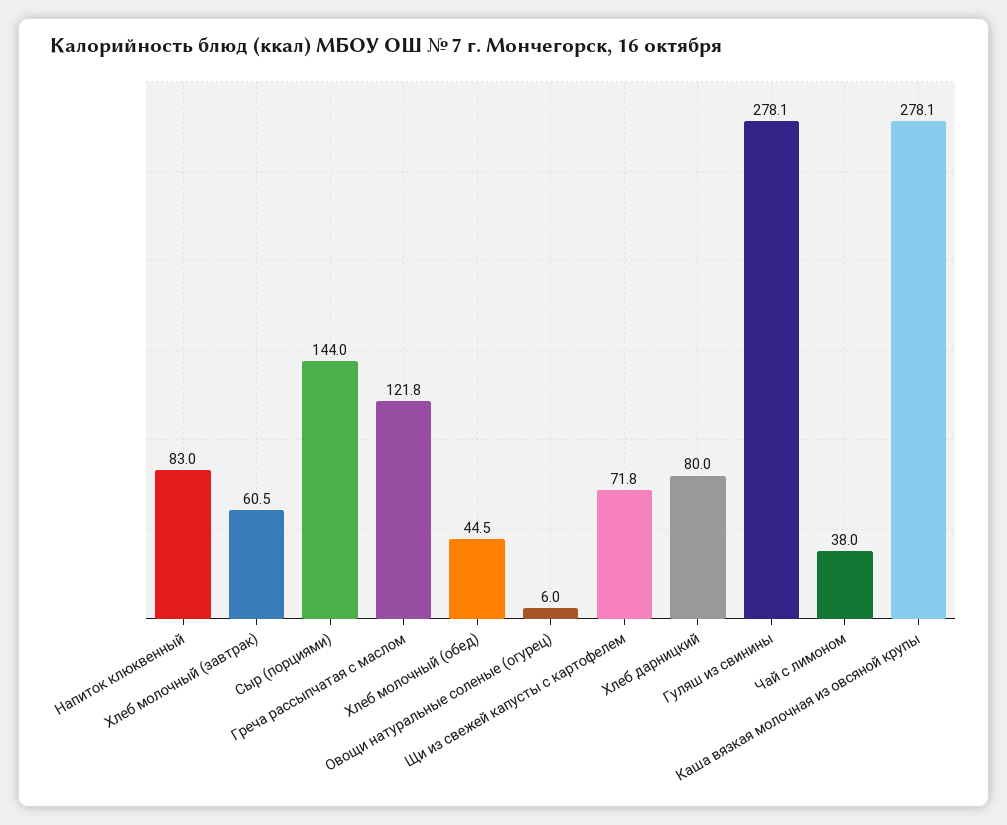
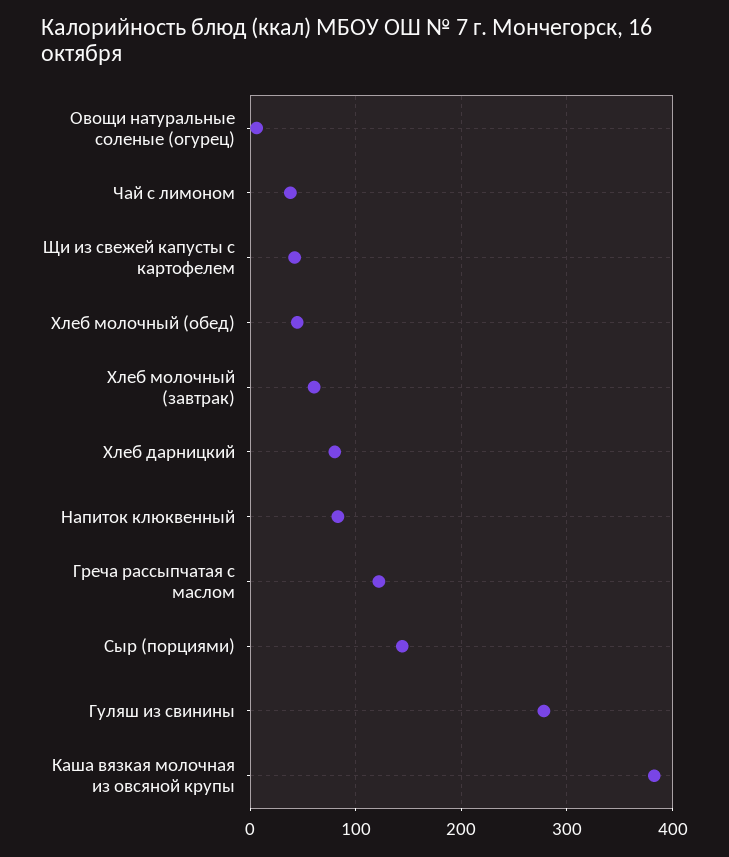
Щи из свежей капусты с картофелем: 71.8 -> 40
Каша вязкая молочная из овсяной крупы: 278.1 -> 380

